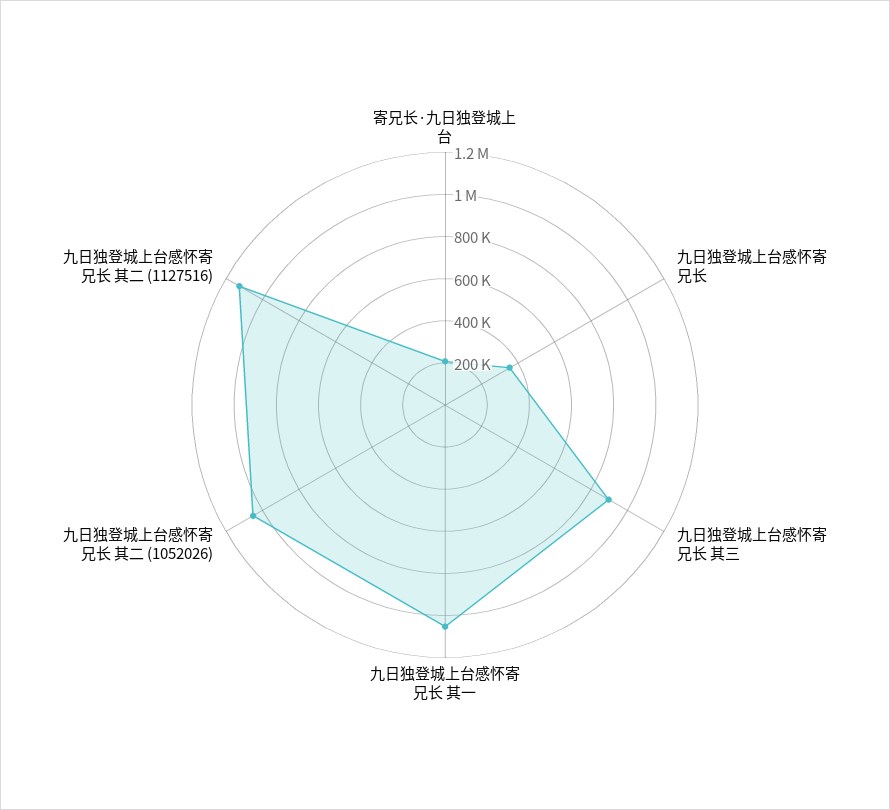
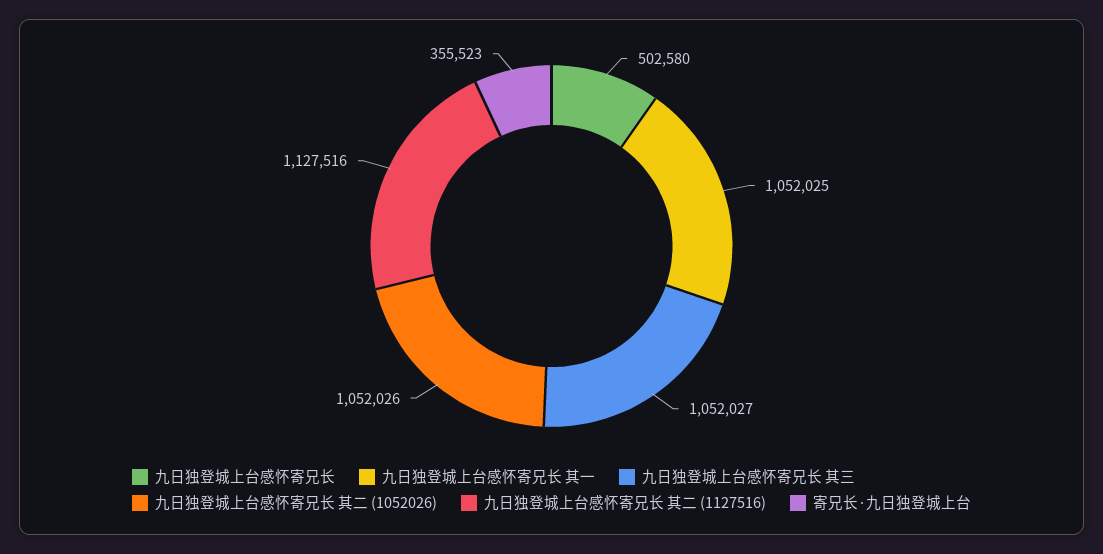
寄兄长·九日独登城上台: 200000 -> 355523
九日独登城上台感怀寄兄长: 350000 -> 502580
九日独登城上台感怀寄兄长 其三: 900000 -> 1052027

